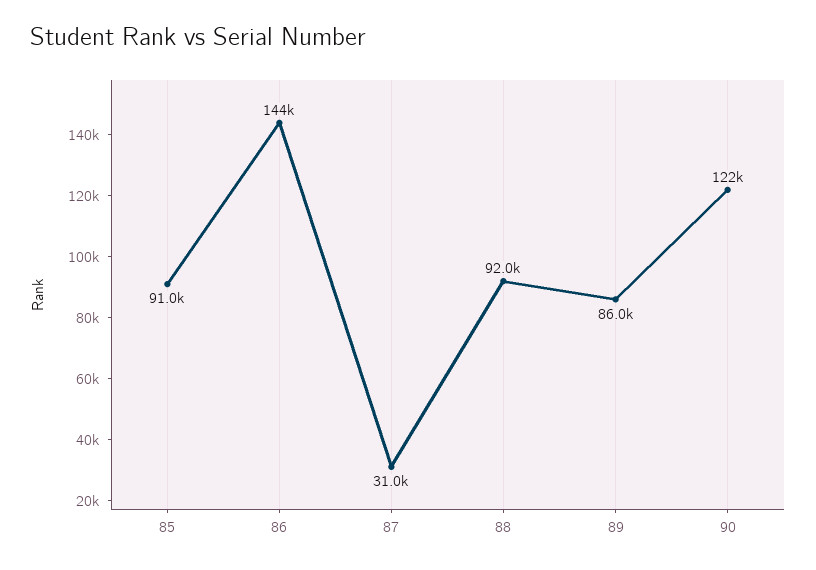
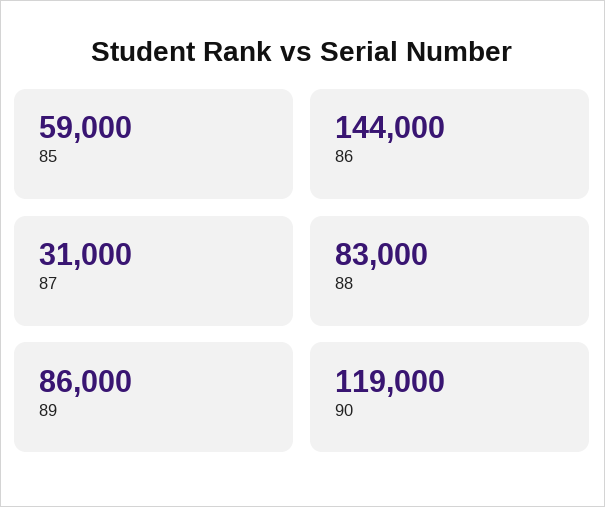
85: 91000 -> 59000
88: 92000 -> 83000
90: 122000 -> 119000

